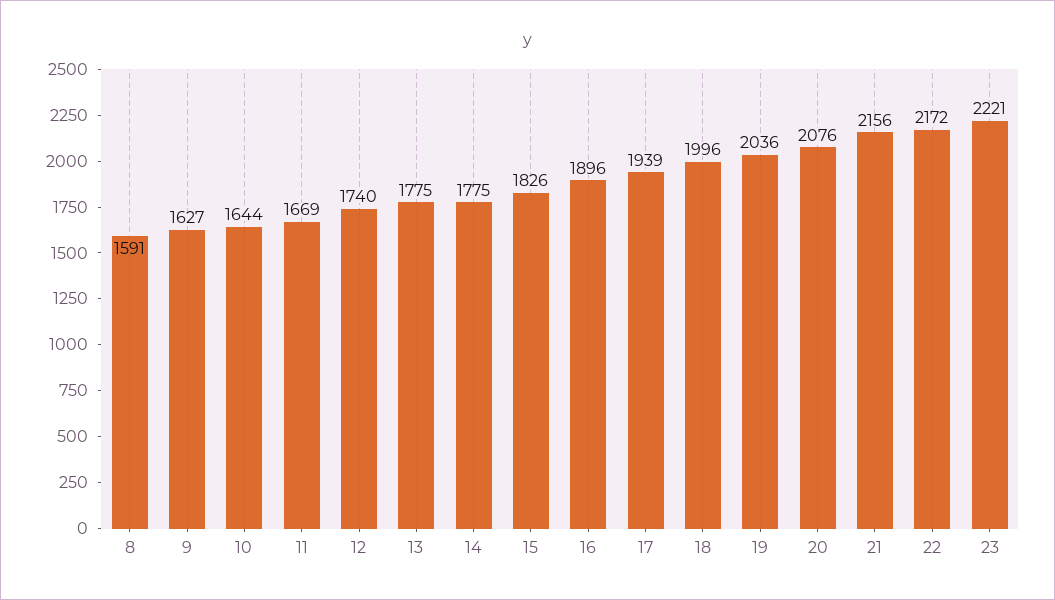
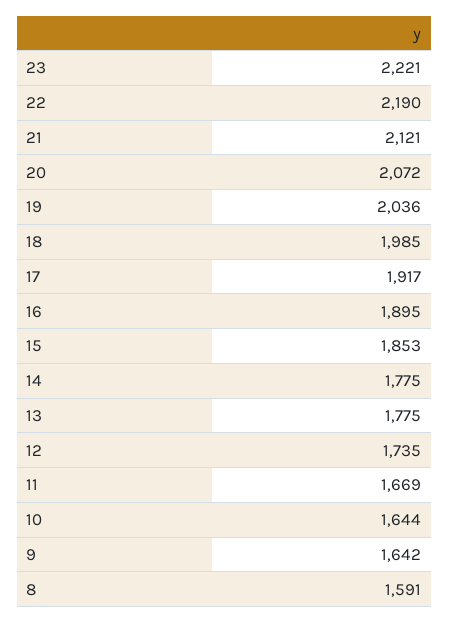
9: 1627 -> 1642
12: 1740 -> 1735
15: 1826 -> 1853
16: 1896 -> 1895
17: 1939 -> 1917
18: 1996 -> 1985
20: 2076 -> 2072
21: 2156 -> 2121
22: 2172 -> 2190

